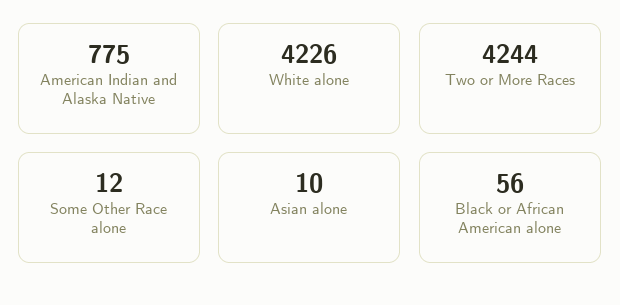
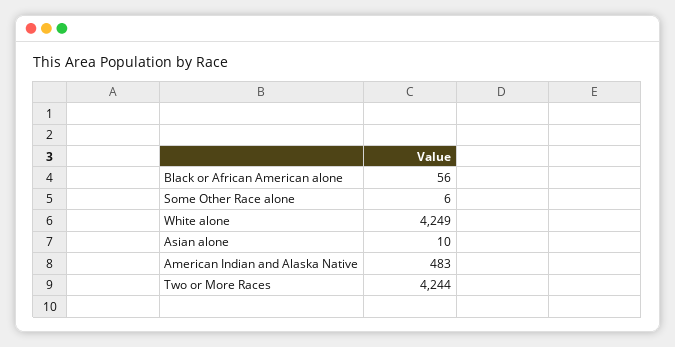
American Indian and Alaska Native: 775 -> 483
White alone: 4226 -> 4249
Some Other Race alone: 12 -> 6

